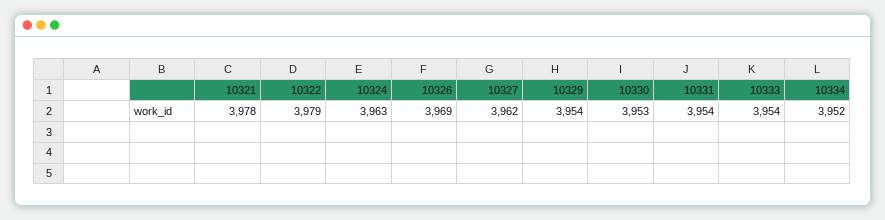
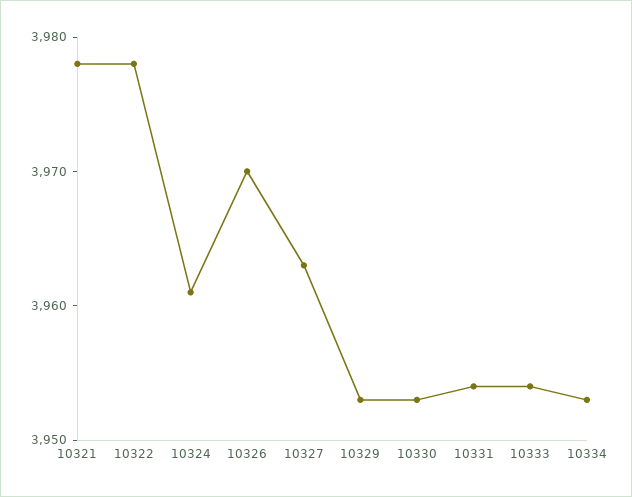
10322: 3979 -> 3978
10324: 3963 -> 3961
10326: 3969 -> 3970
10327: 3962 -> 3963
10329: 3954 -> 3953
10334: 3952 -> 3953

